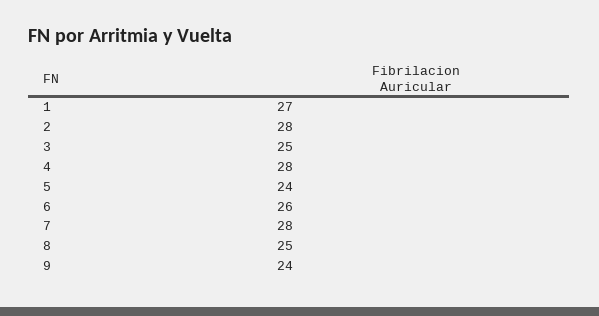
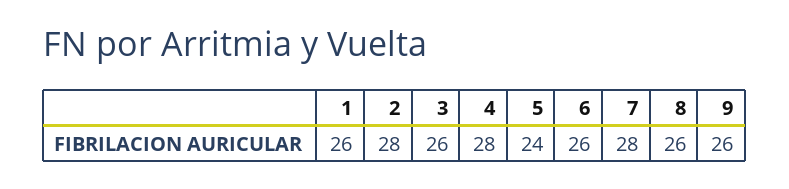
1: 27 -> 26
3: 25 -> 26
8: 25 -> 26
9: 24 -> 26

